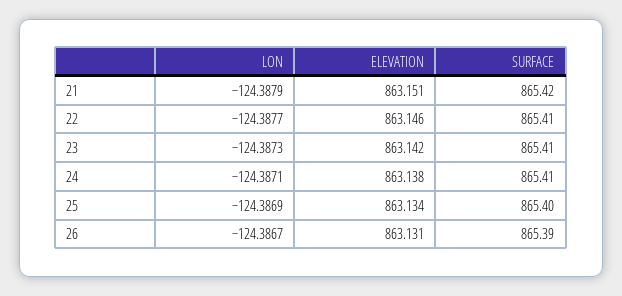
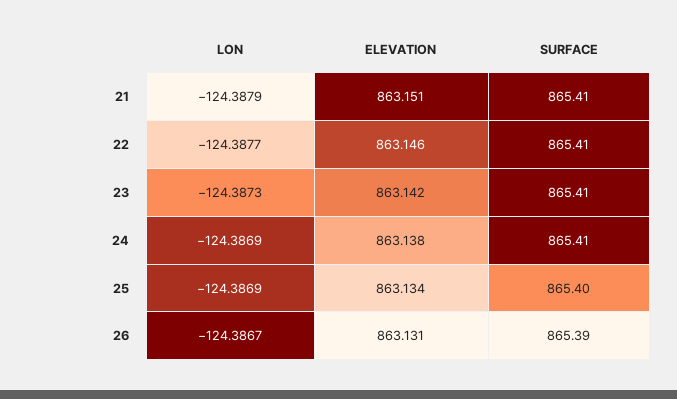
SURFACE, 21: 865.42 -> 865.41
LON, 24: -124.3871 -> -124.3869

